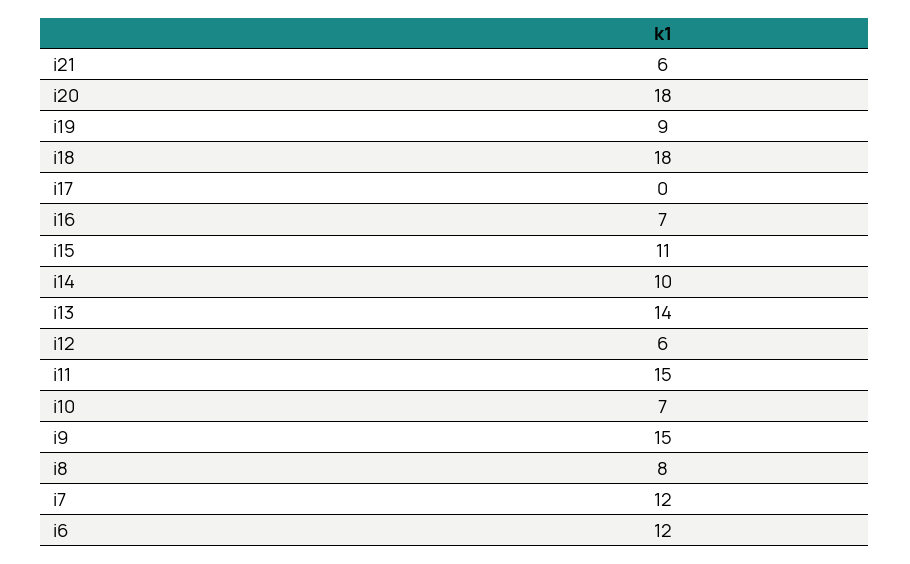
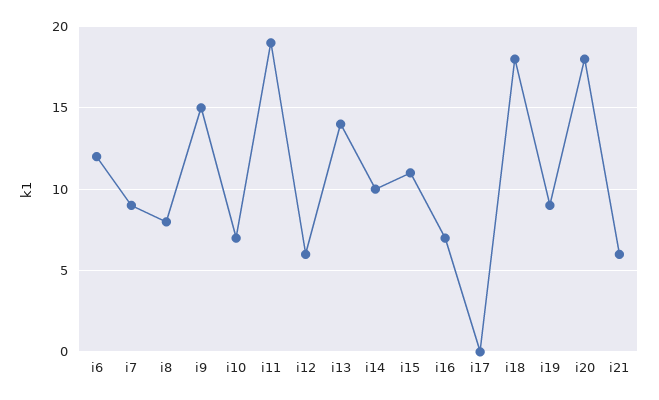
i11: 15 -> 19
i7: 12 -> 9

